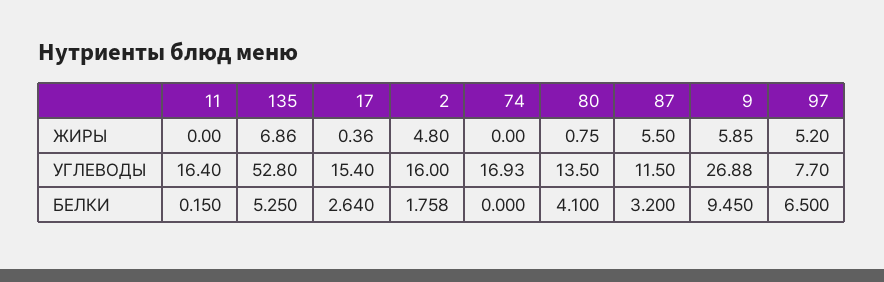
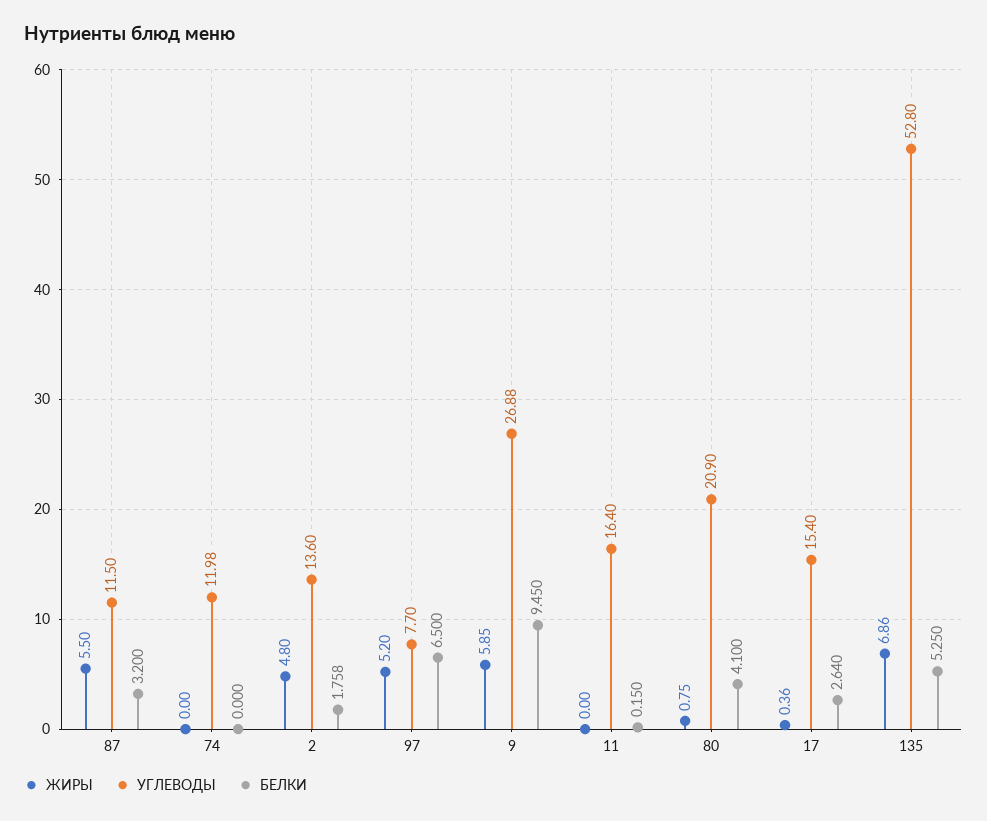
УГЛЕВОДЫ, 2: 16 -> 13.6
УГЛЕВОДЫ, 74: 16.93 -> 11.98
УГЛЕВОДЫ, 80: 13.5 -> 20.9

